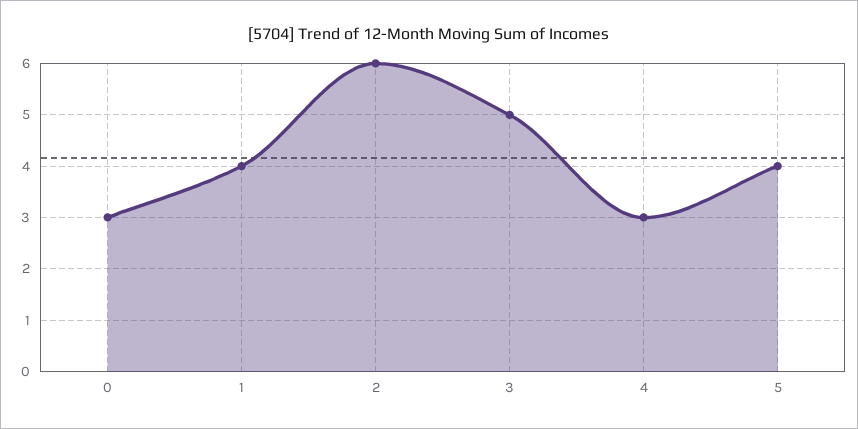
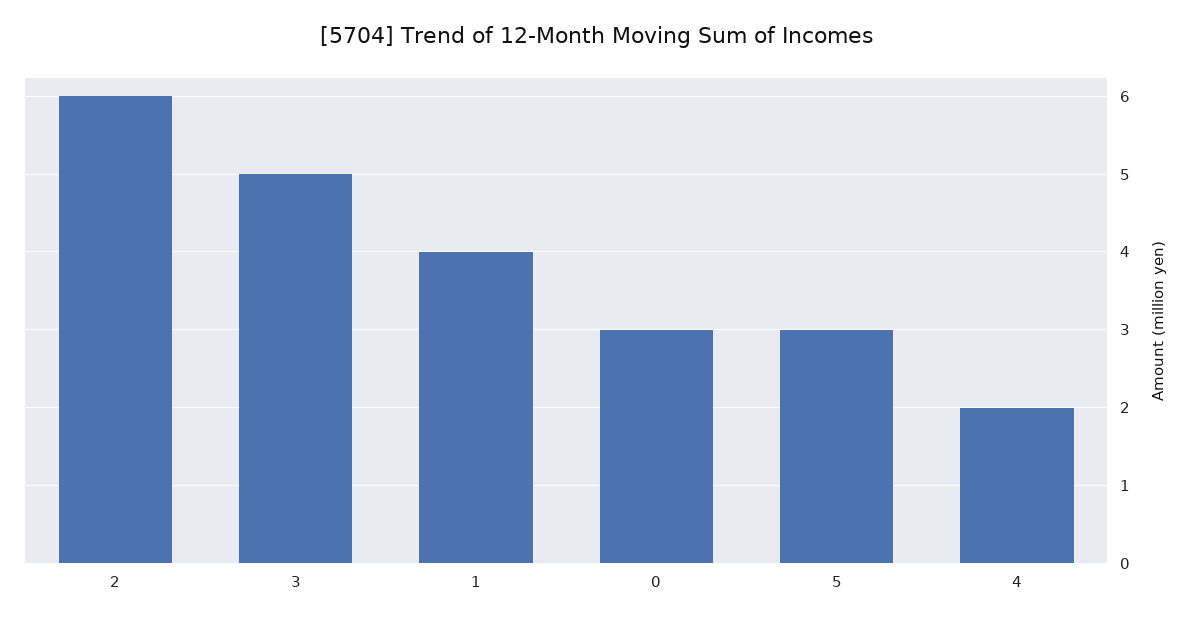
4: 3 -> 2
5: 4 -> 3

